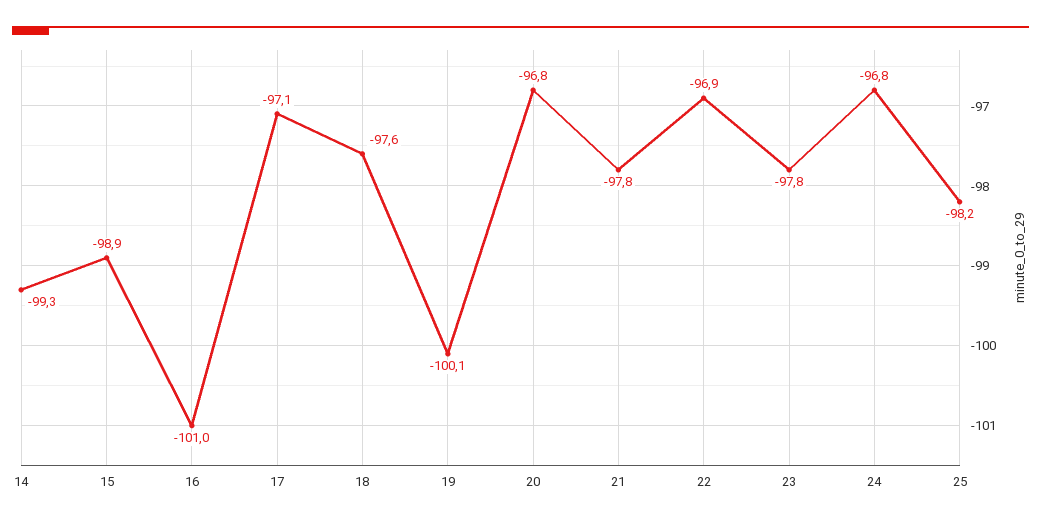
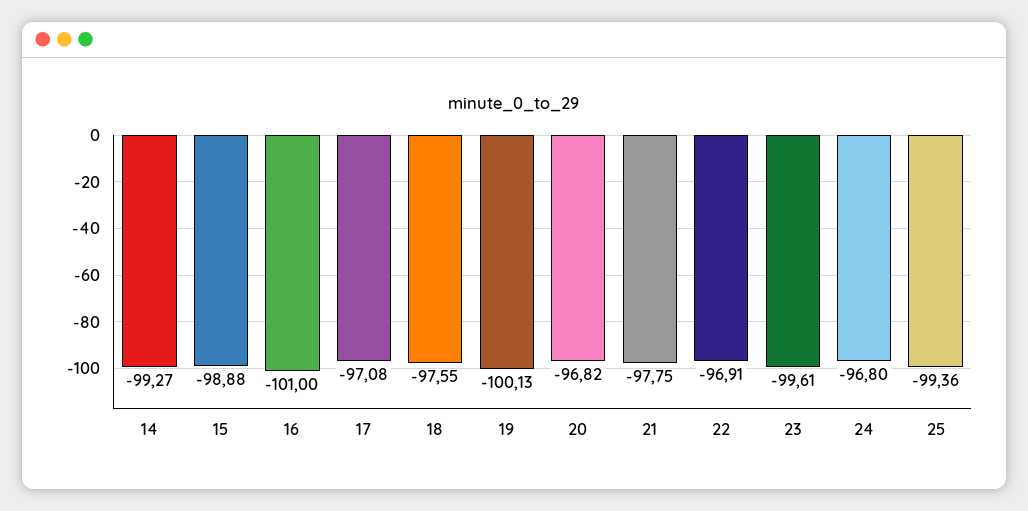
23: -97.8 -> -99.61
25: -98.2 -> -99.36

